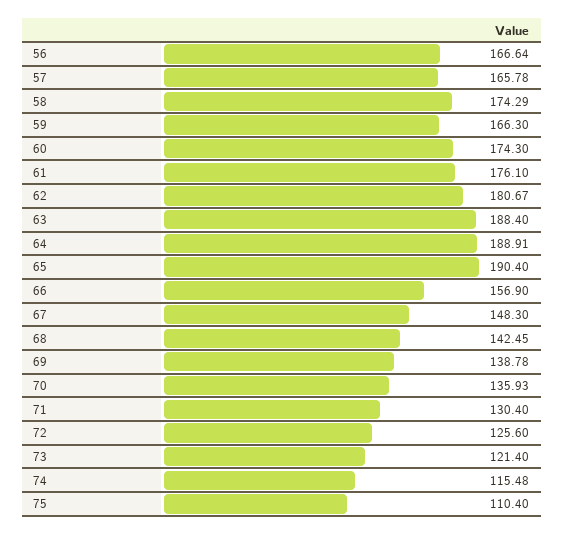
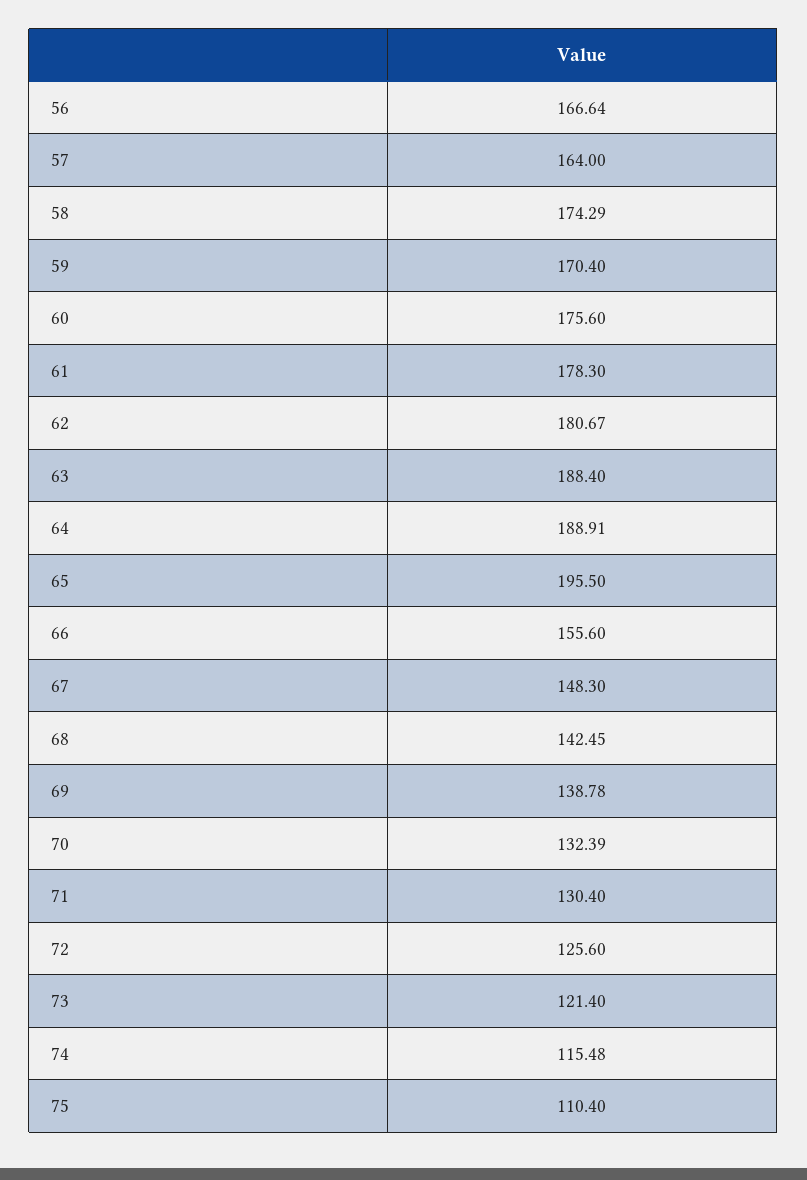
57: 165.78 -> 164
59: 166.3 -> 170.4
60: 174.3 -> 175.6
61: 176.1 -> 178.3
65: 190.4 -> 195.5
66: 156.9 -> 155.6
70: 135.93 -> 132.39

